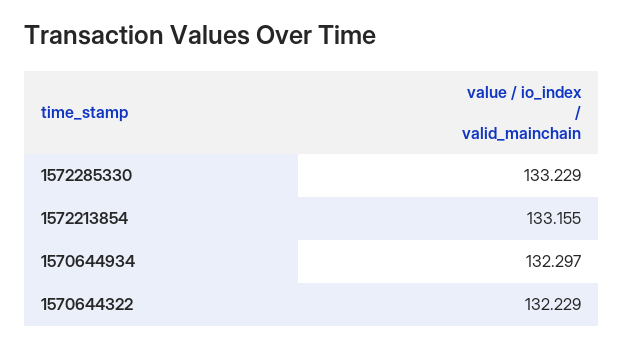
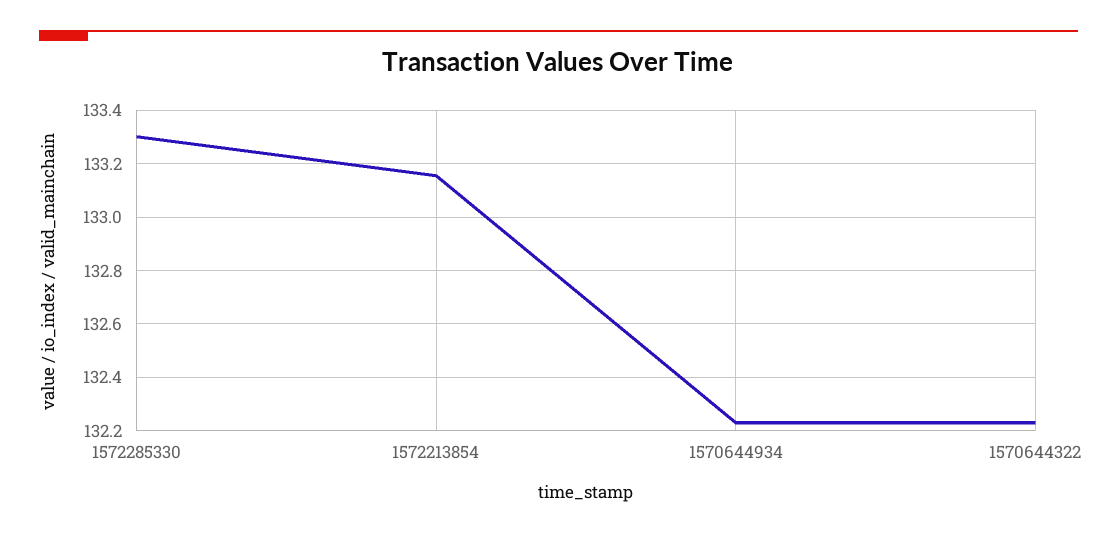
1572285330: 133.229 -> 133.3
1570644934: 132.297 -> 132.225

